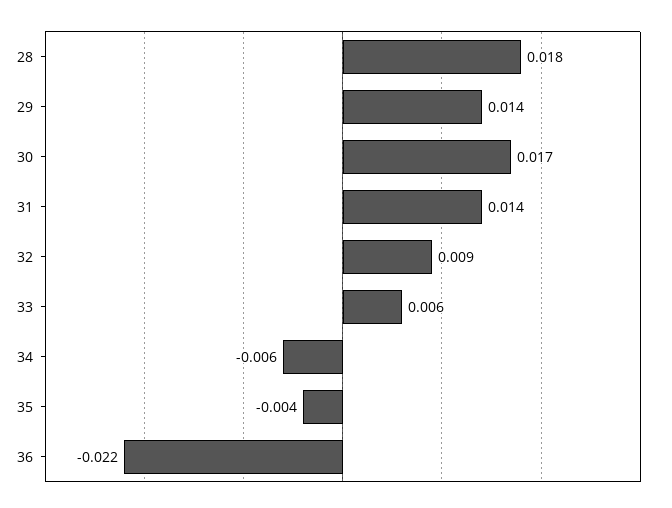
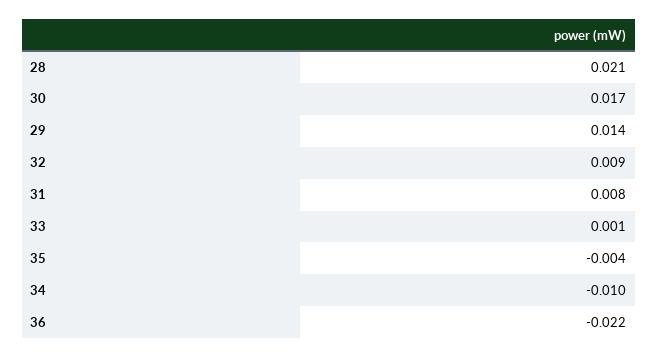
28: 0.018 -> 0.021
31: 0.014 -> 0.008
33: 0.006 -> 0.001
34: -0.006 -> -0.01

